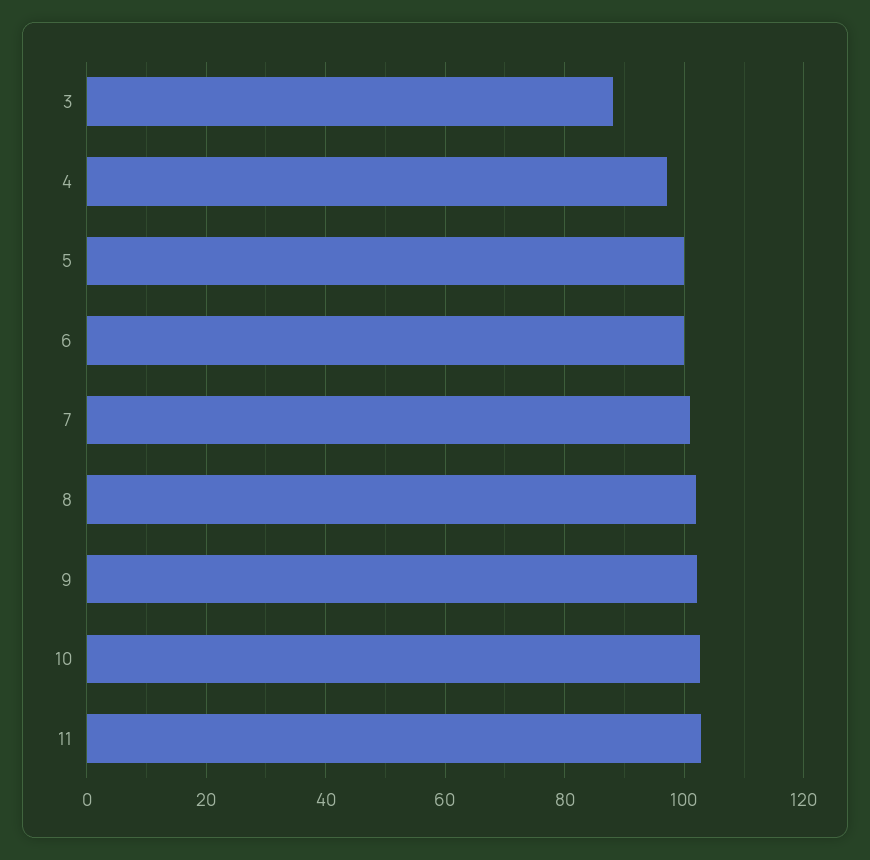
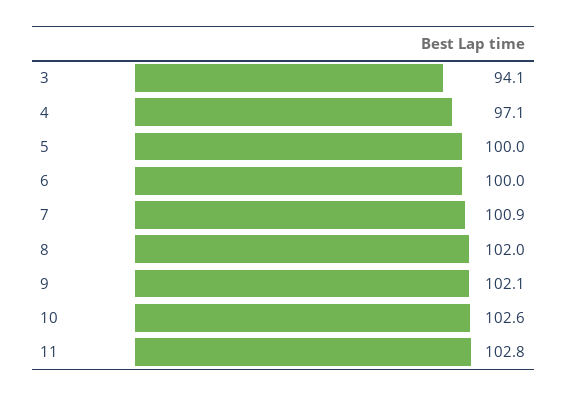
3: 88 -> 94.1

